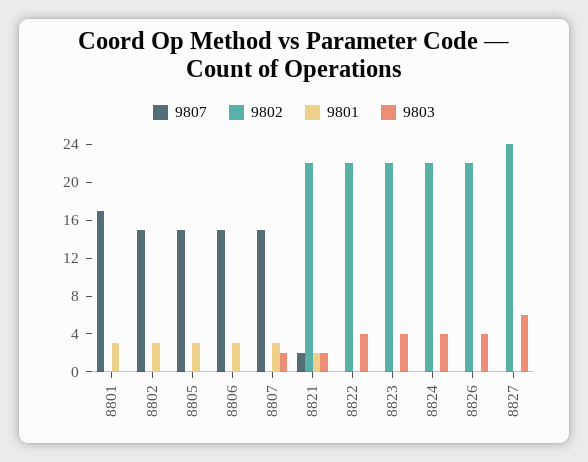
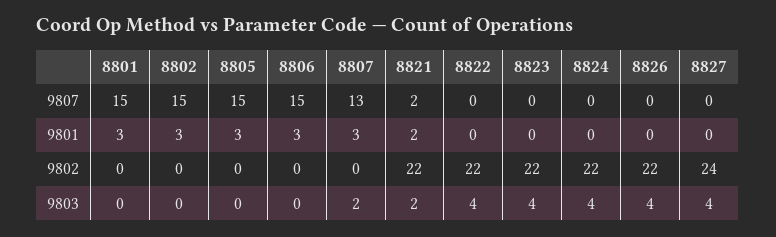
9807, 8801: 17 -> 15
9807, 8807: 15 -> 13
9803, 8827: 6 -> 4

